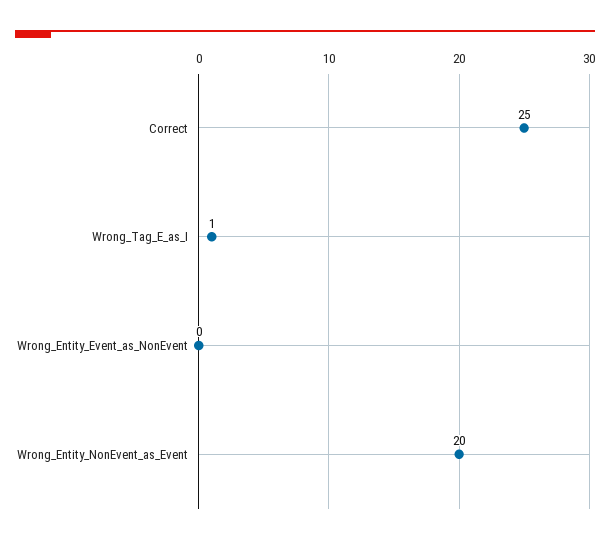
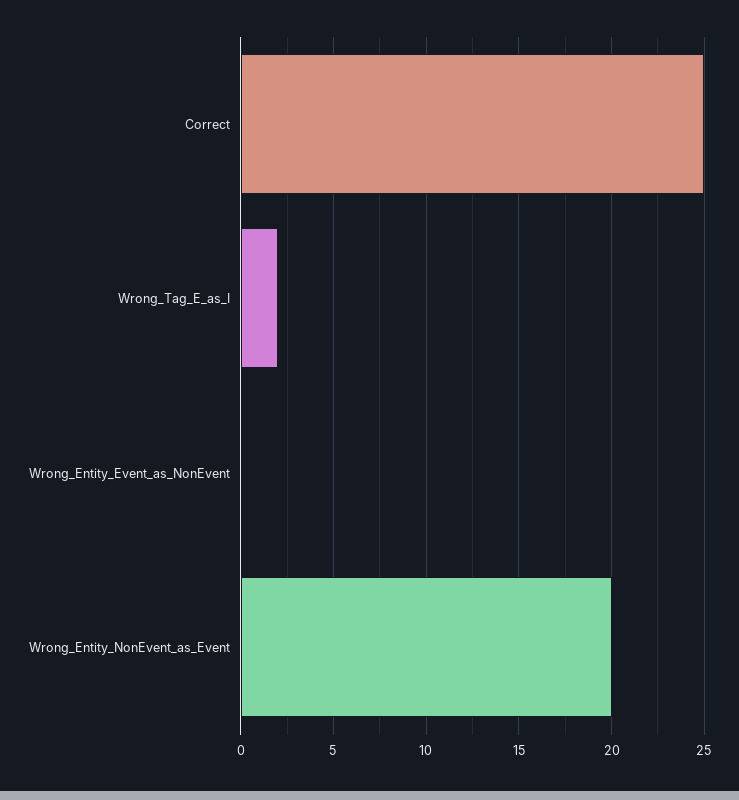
Wrong_Tag_E_as_I: 1 -> 2

